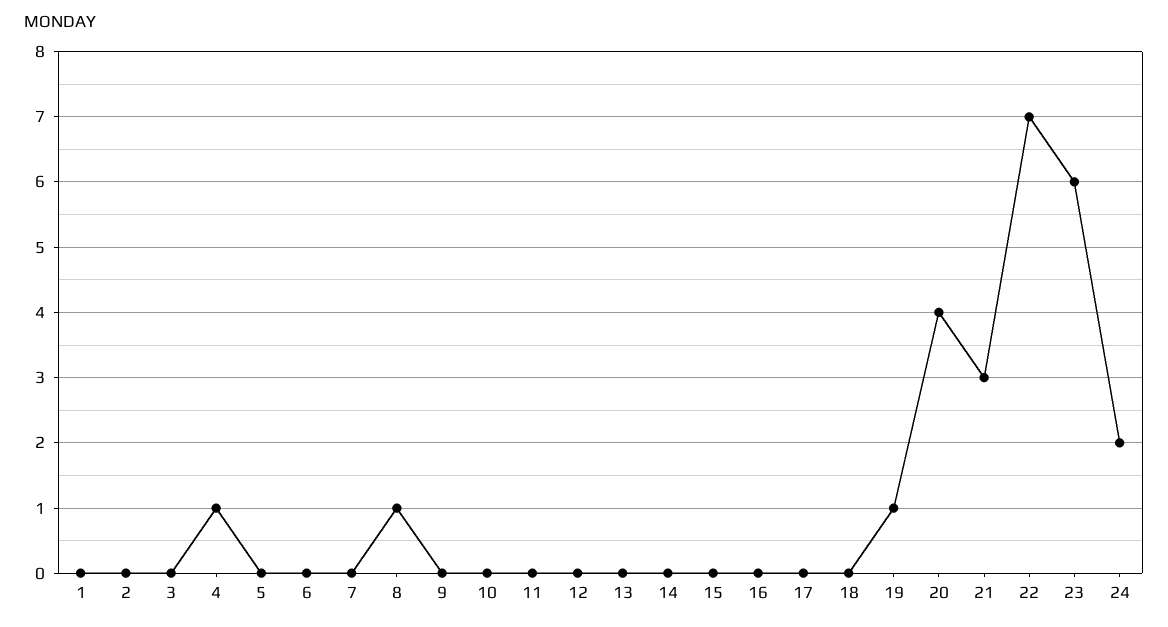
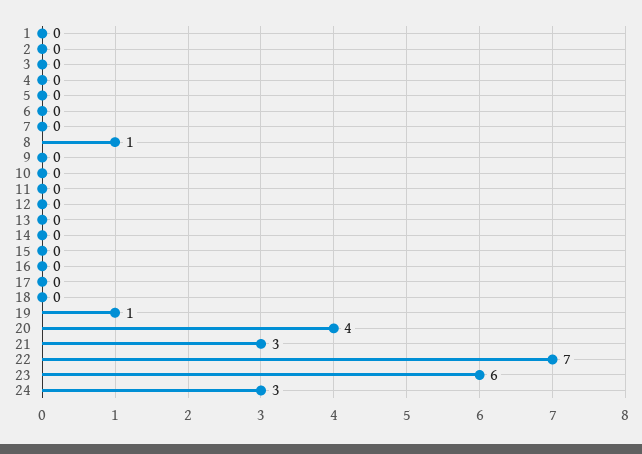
4: 1 -> 0
24: 2 -> 3

